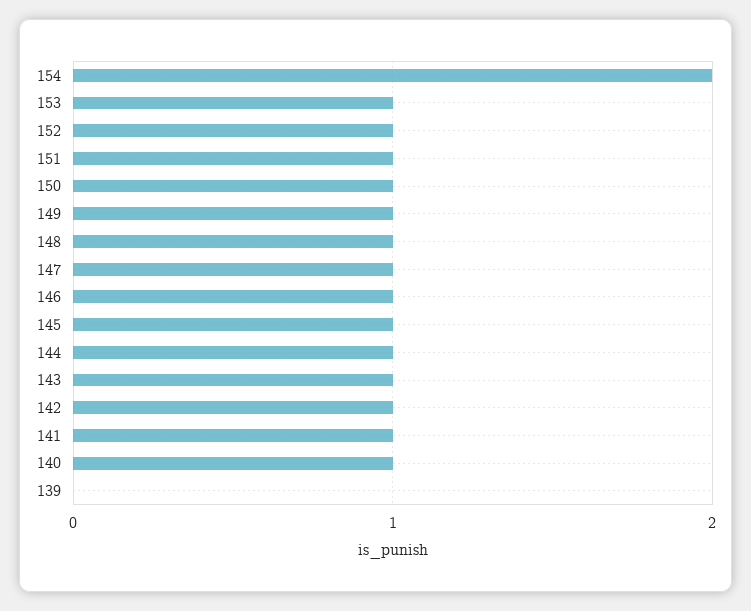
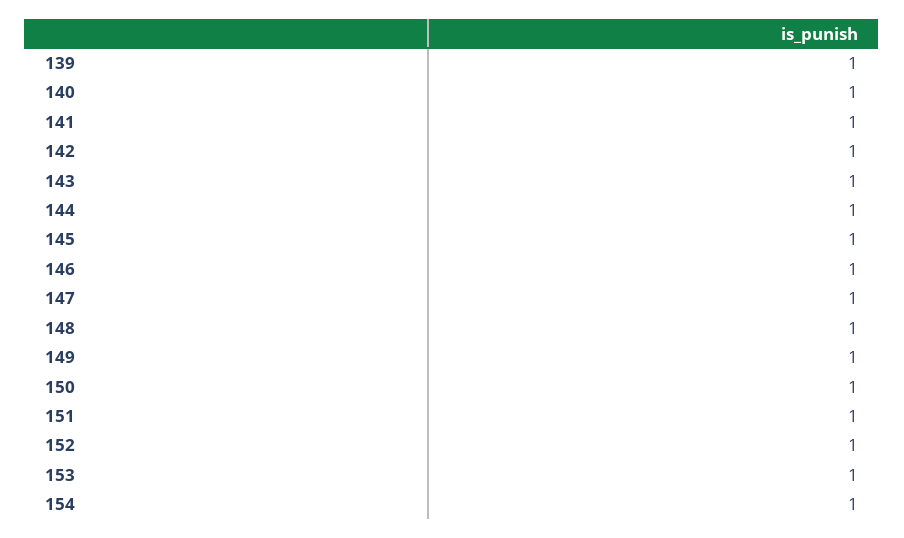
154: 2 -> 1
139: 0 -> 1

